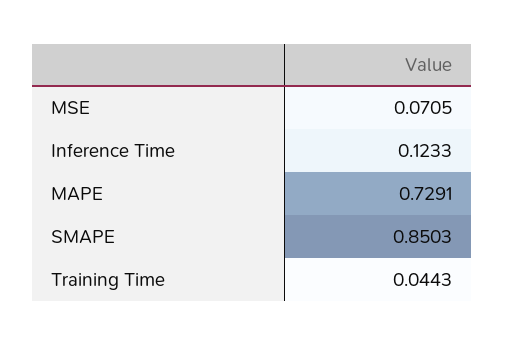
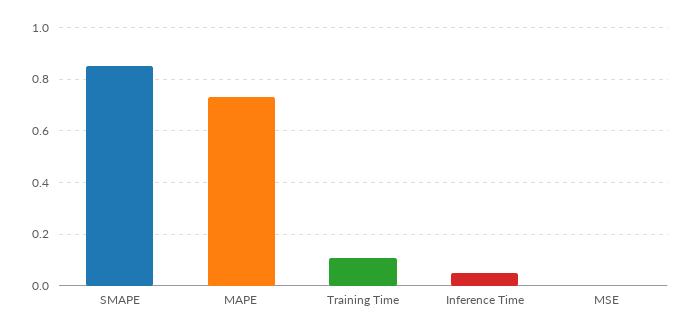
MSE: 0.0705 -> 0
Inference Time: 0.1233 -> 0.05
Training Time: 0.0443 -> 0.1

